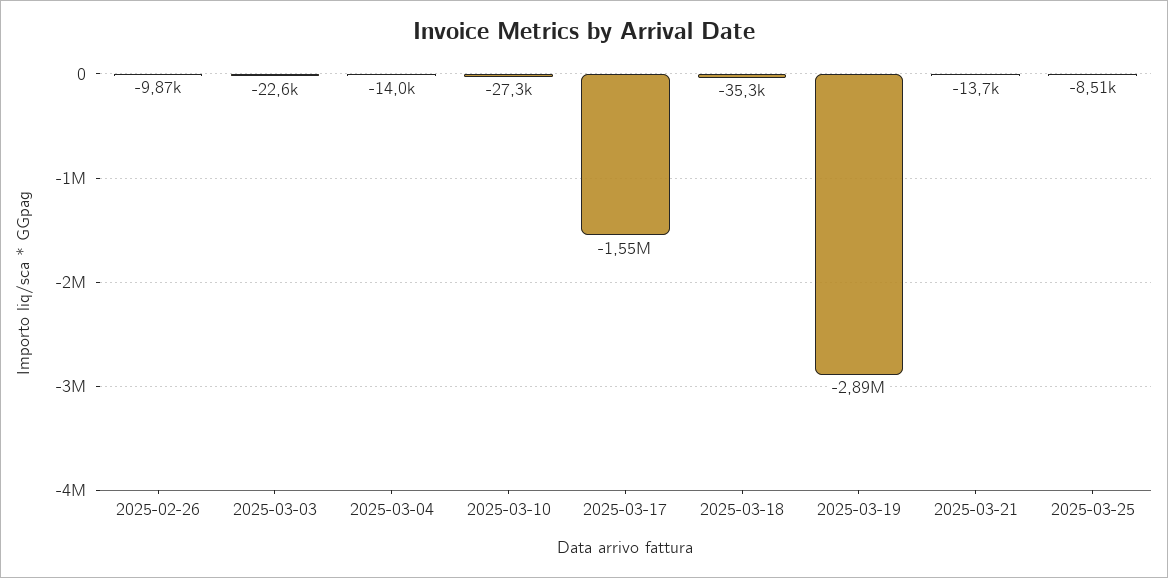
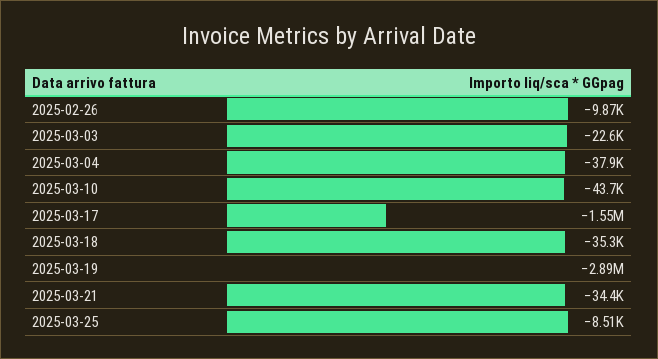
2025-03-04: -14000 -> -37900
2025-03-10: -27300 -> -43700
2025-03-21: -13700 -> -34400

